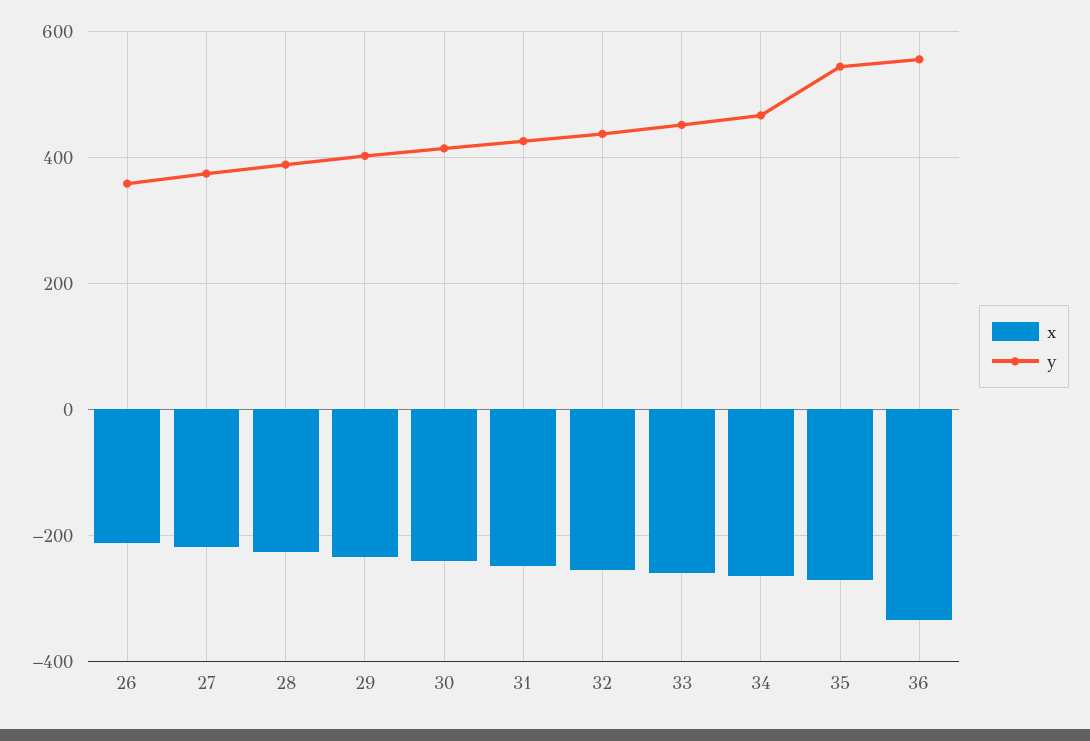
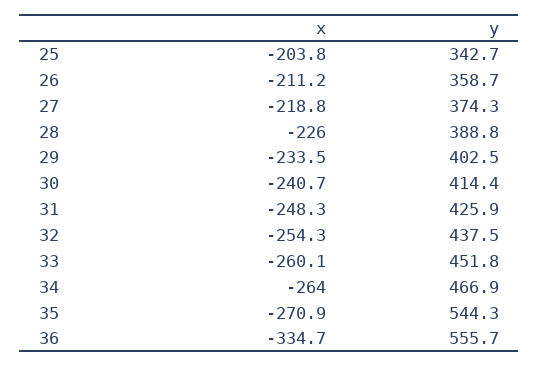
x, 25: none -> -203.8
y, 25: none -> 342.7

